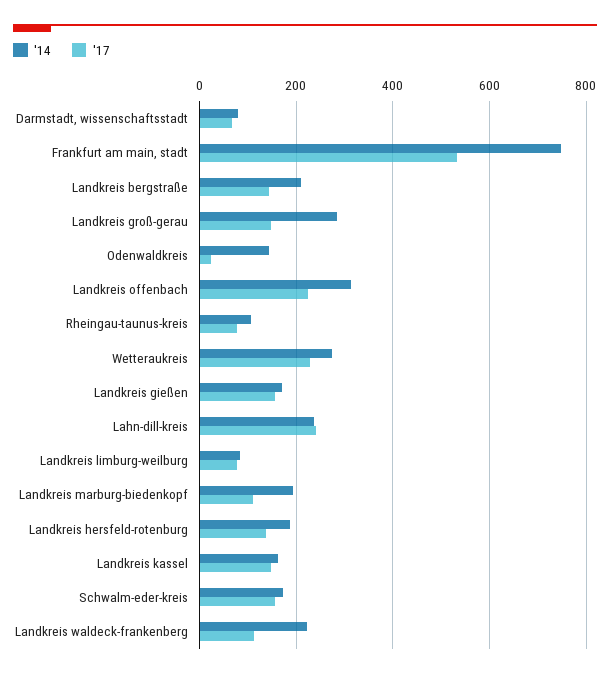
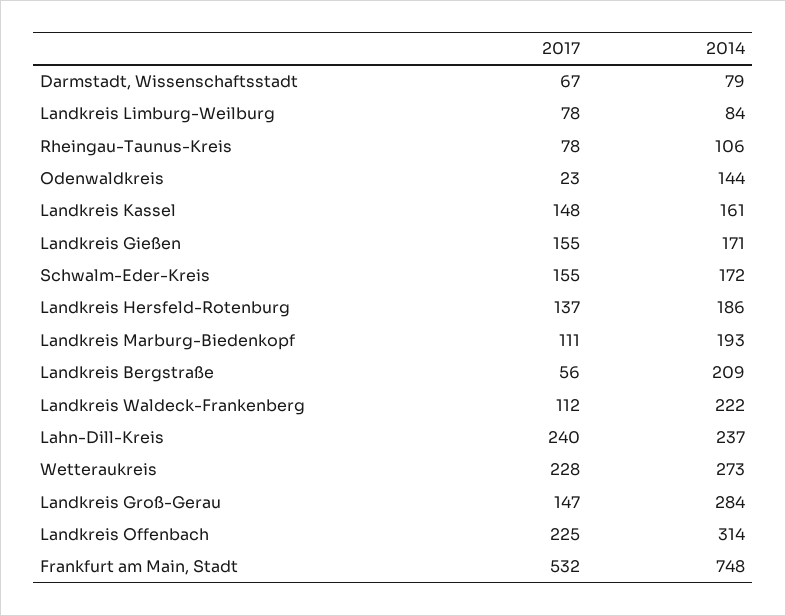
'17, Landkreis bergstraße: 140 -> 56

